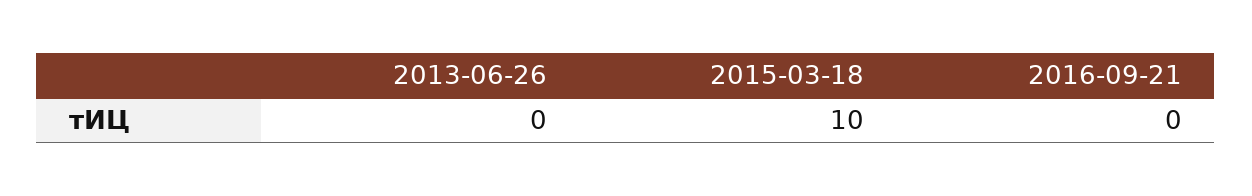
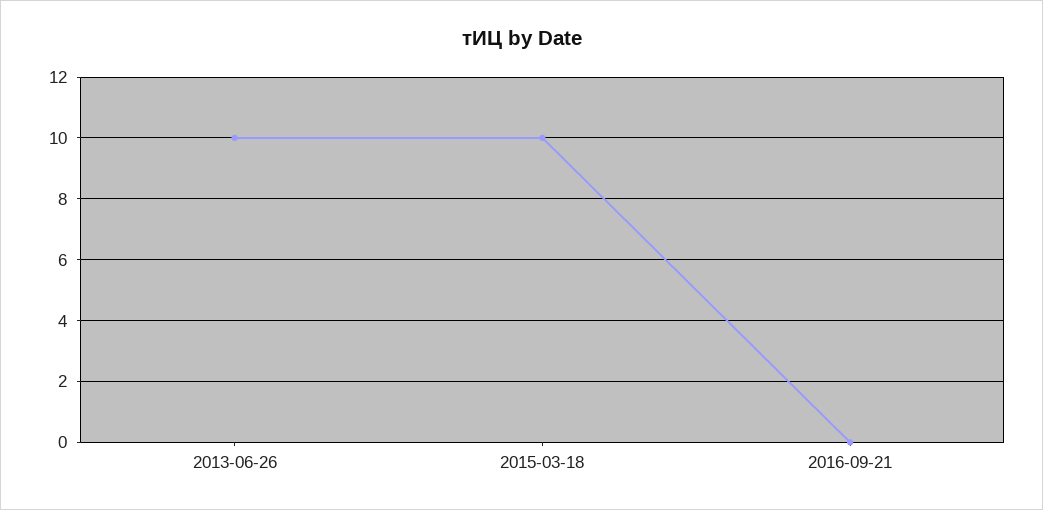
2013-06-26: 0 -> 10

